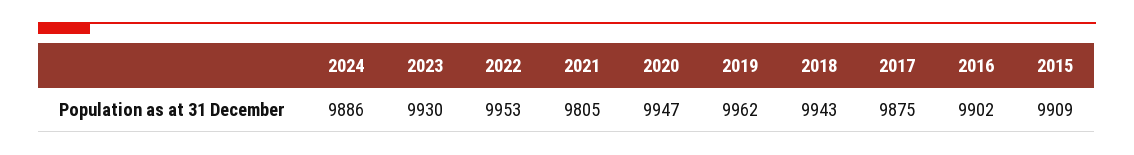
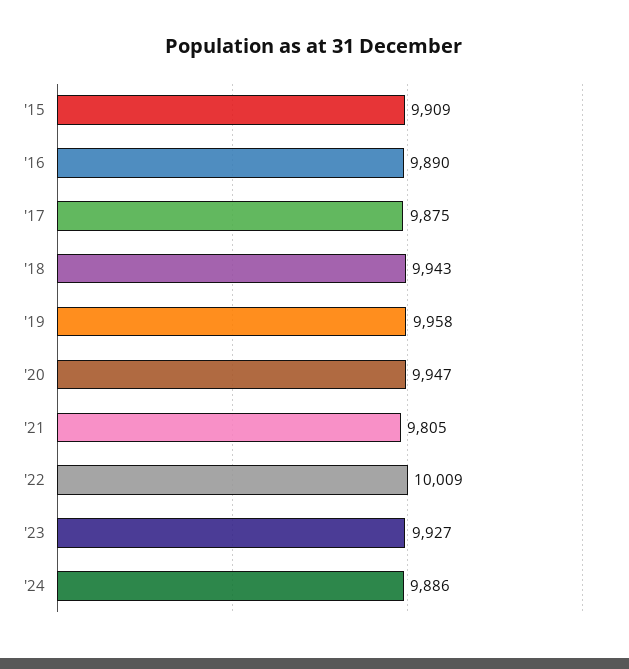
2023: 9930 -> 9927
2022: 9953 -> 10009
2019: 9962 -> 9958
2016: 9902 -> 9890

